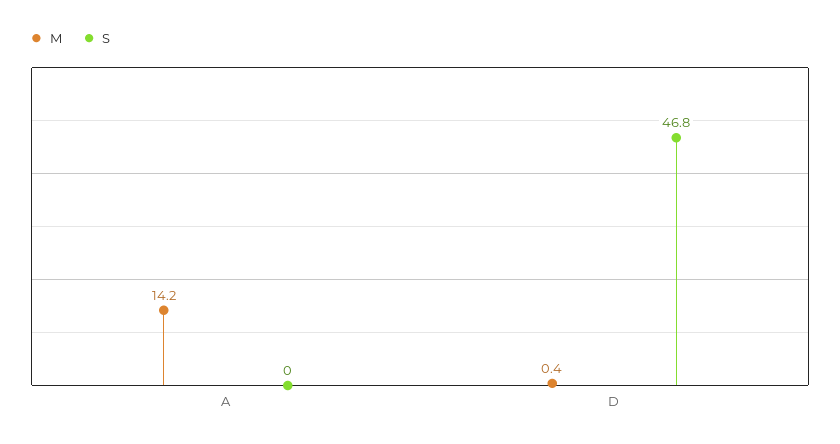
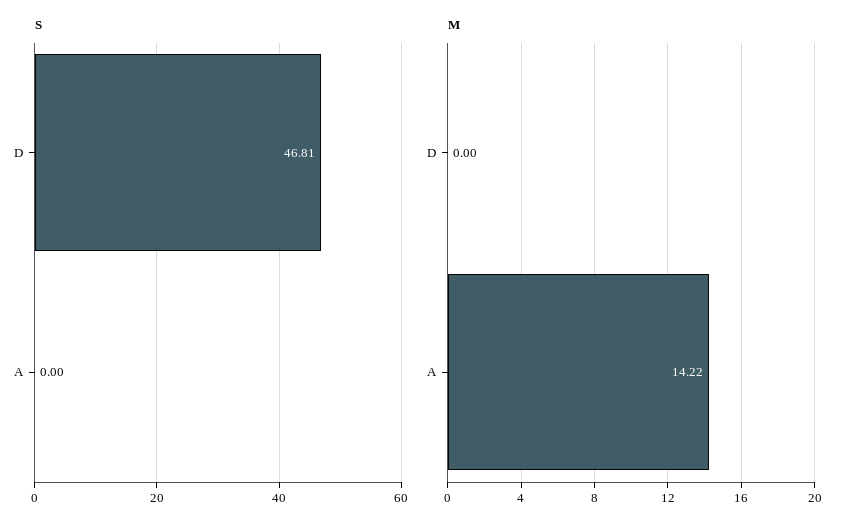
M, D: 0.4 -> 0

